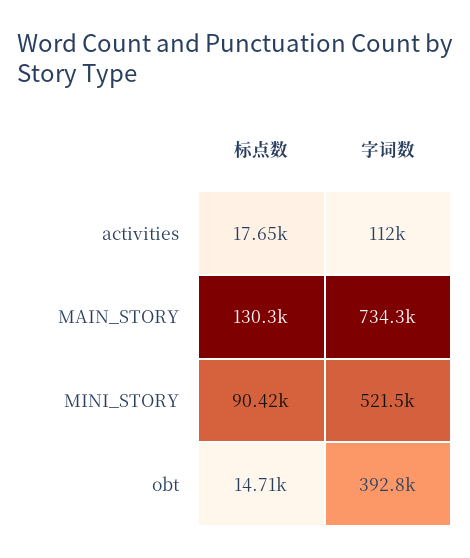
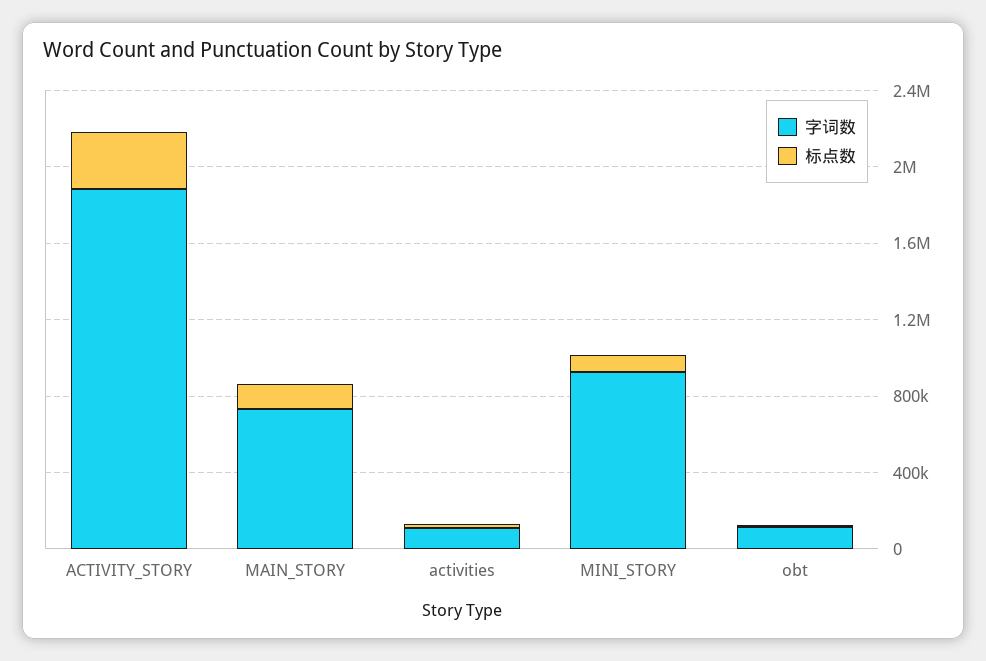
字词数, MINI_STORY: 521500 -> 900000
字词数, obt: 392800 -> 100000
字词数, ACTIVITY_STORY: none -> 1900000
标点数, ACTIVITY_STORY: none -> 300000

